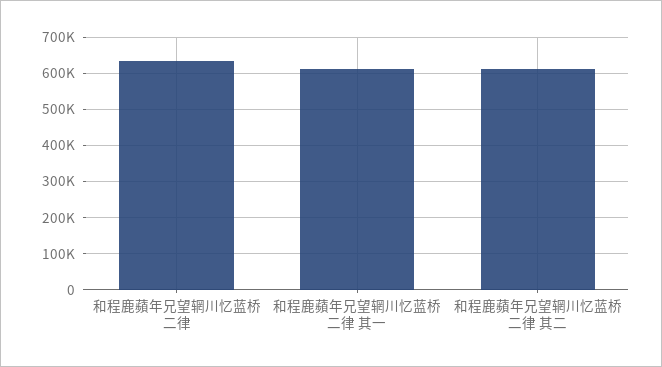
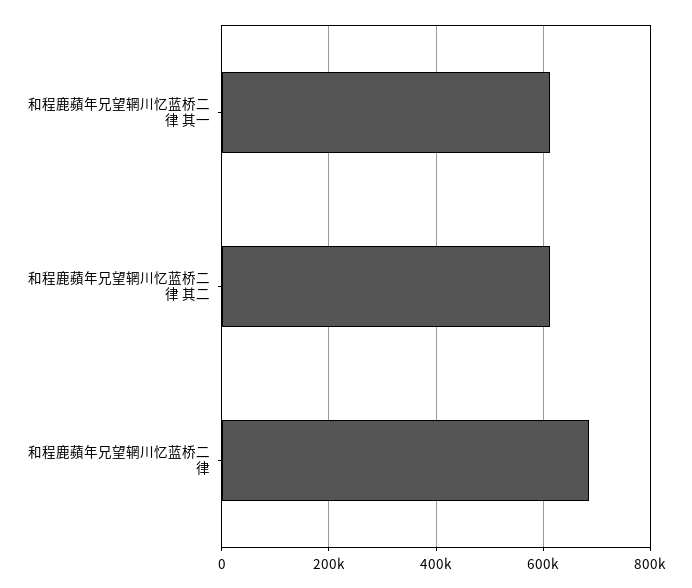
和程鹿蘋年兄望辋川忆蓝桥二律: 640000 -> 680000

